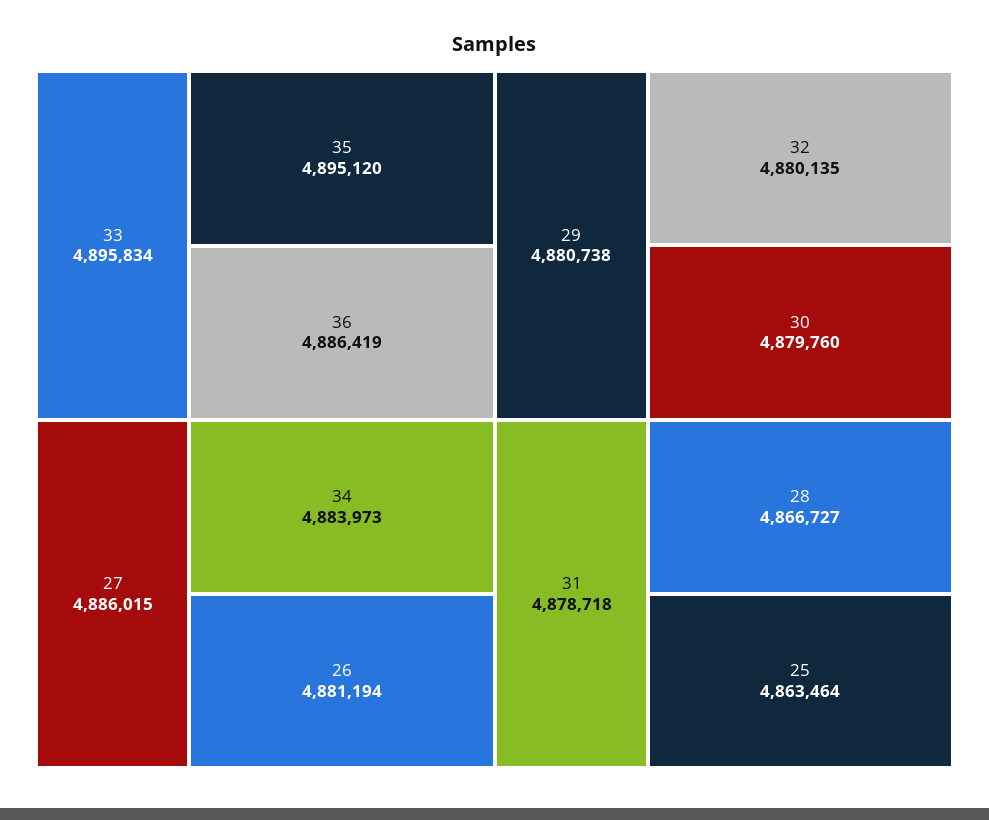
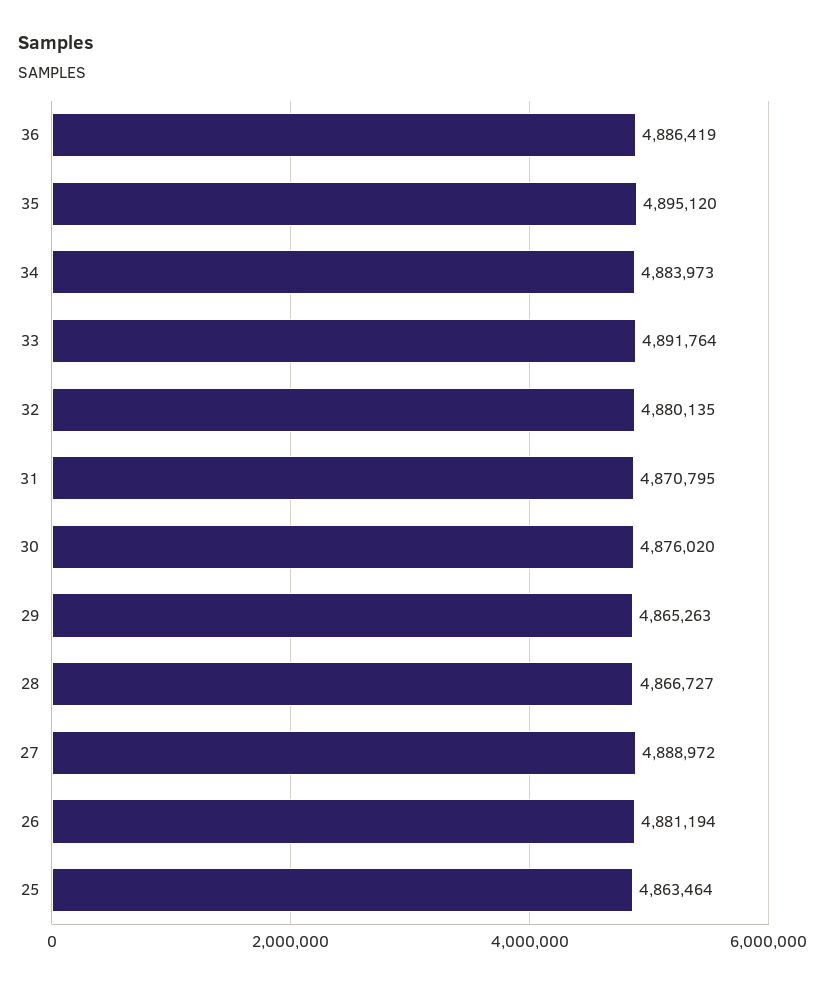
33: 4895834 -> 4891764
27: 4886015 -> 4888972
29: 4880738 -> 4865263
30: 4879760 -> 4876020
31: 4878718 -> 4870795

